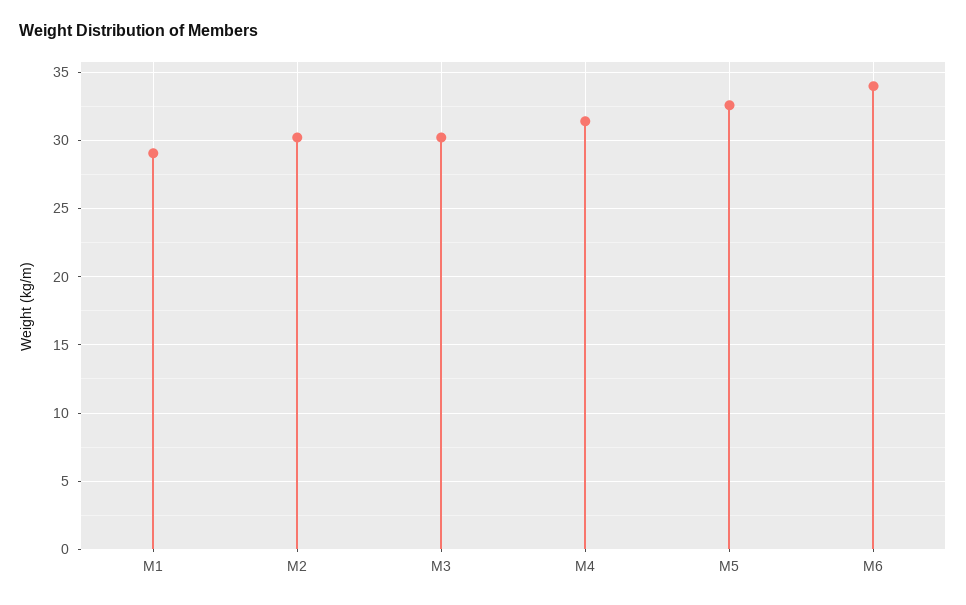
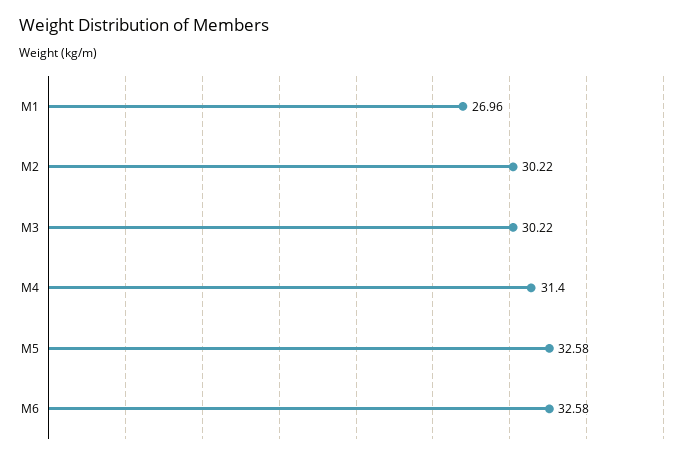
M1: 29 -> 26.96
M6: 34 -> 32.58

